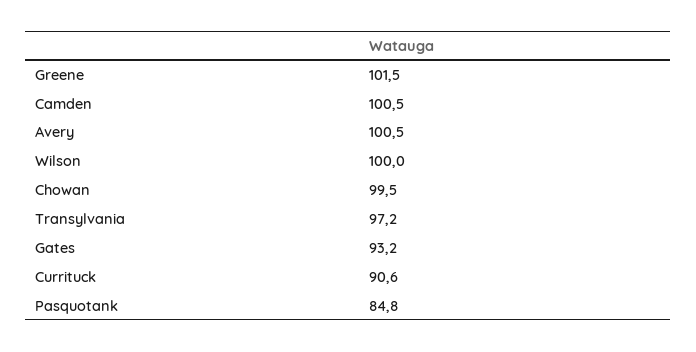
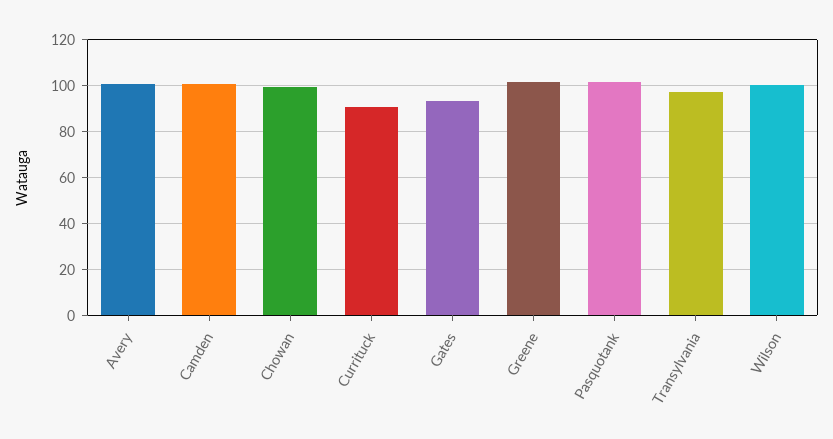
Pasquotank: 84.8 -> 100

